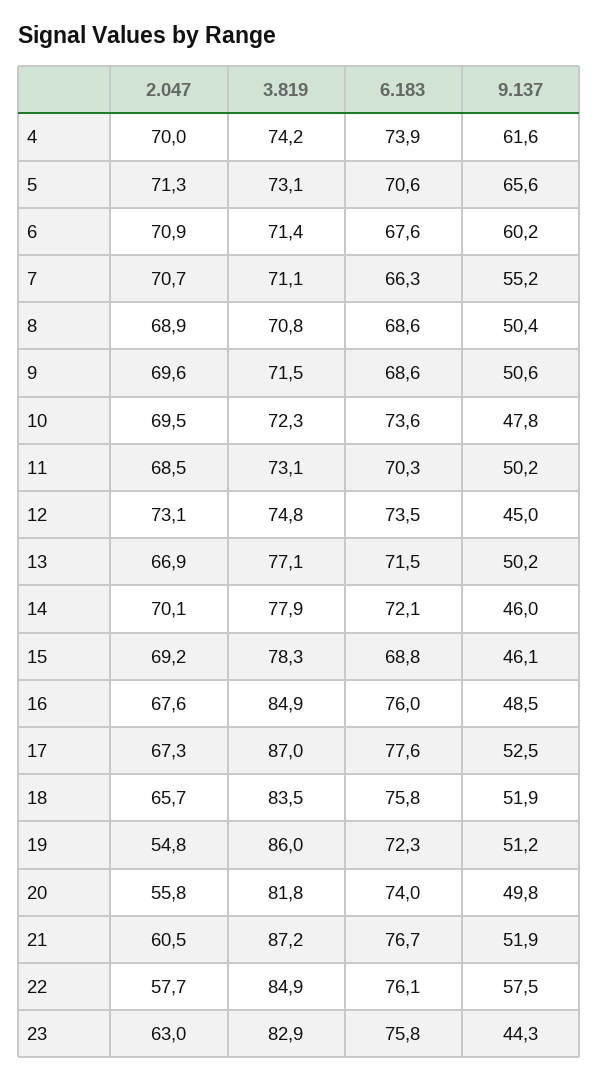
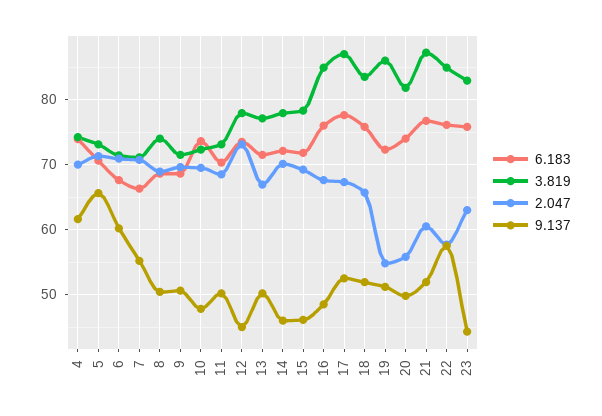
3.819, 8: 70.8 -> 74
3.819, 12: 74.8 -> 78
6.183, 15: 68.8 -> 72

